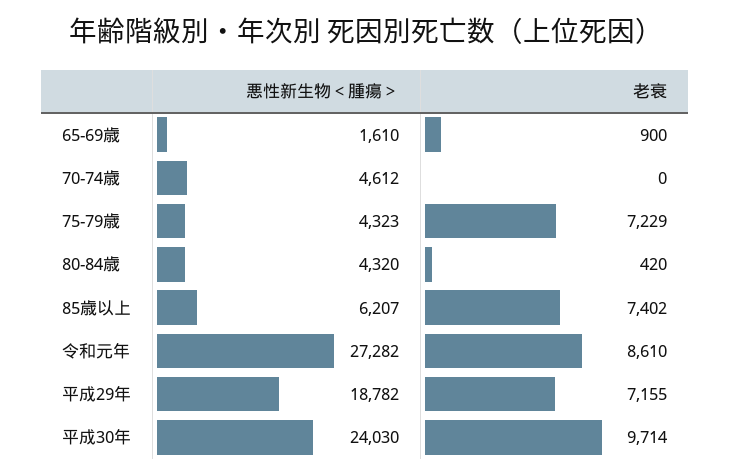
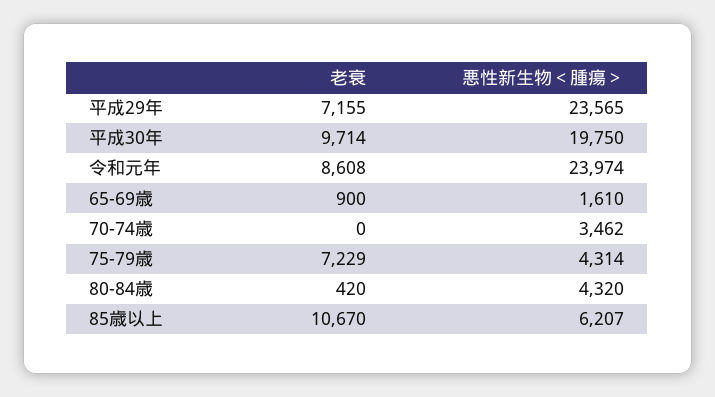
悪性新生物＜腫瘍＞, 70-74歳: 4612 -> 3462
悪性新生物＜腫瘍＞, 75-79歳: 4323 -> 4314
老衰, 85歳以上: 7402 -> 10670
悪性新生物＜腫瘍＞, 令和元年: 27282 -> 23974
老衰, 令和元年: 8610 -> 8608
悪性新生物＜腫瘍＞, 平成29年: 18782 -> 23565
悪性新生物＜腫瘍＞, 平成30年: 24030 -> 19750

